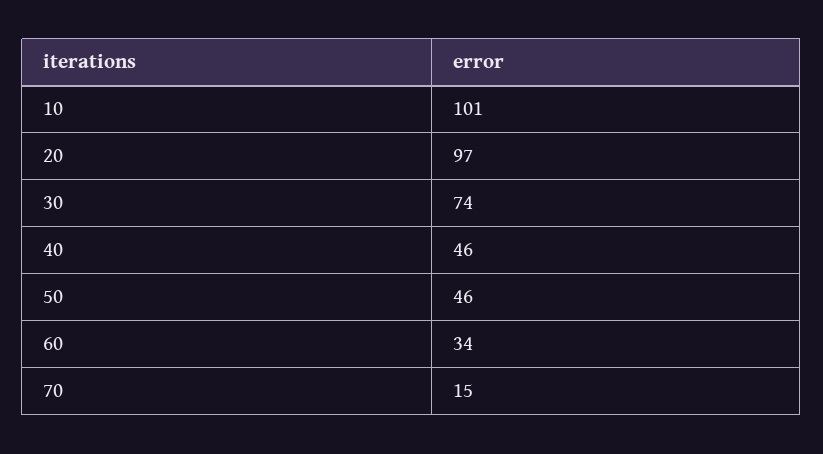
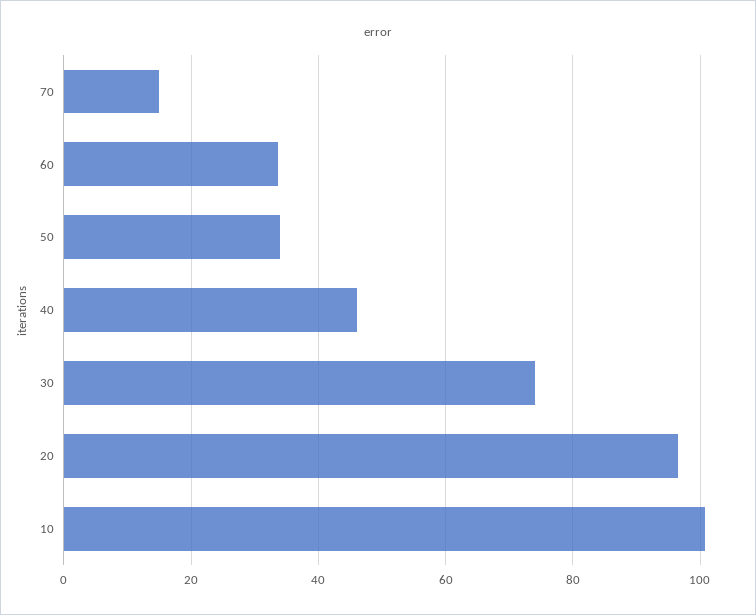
50: 46 -> 34

